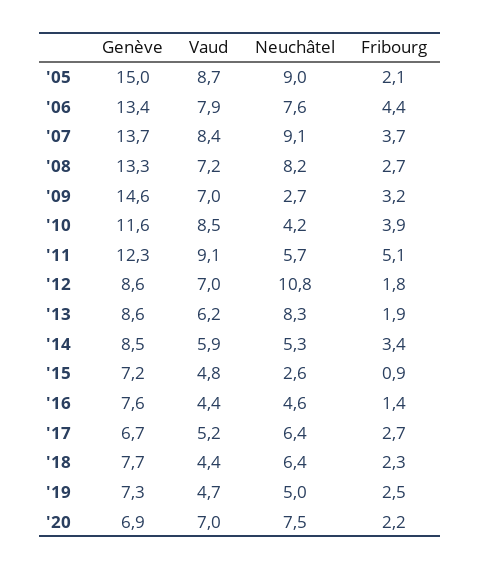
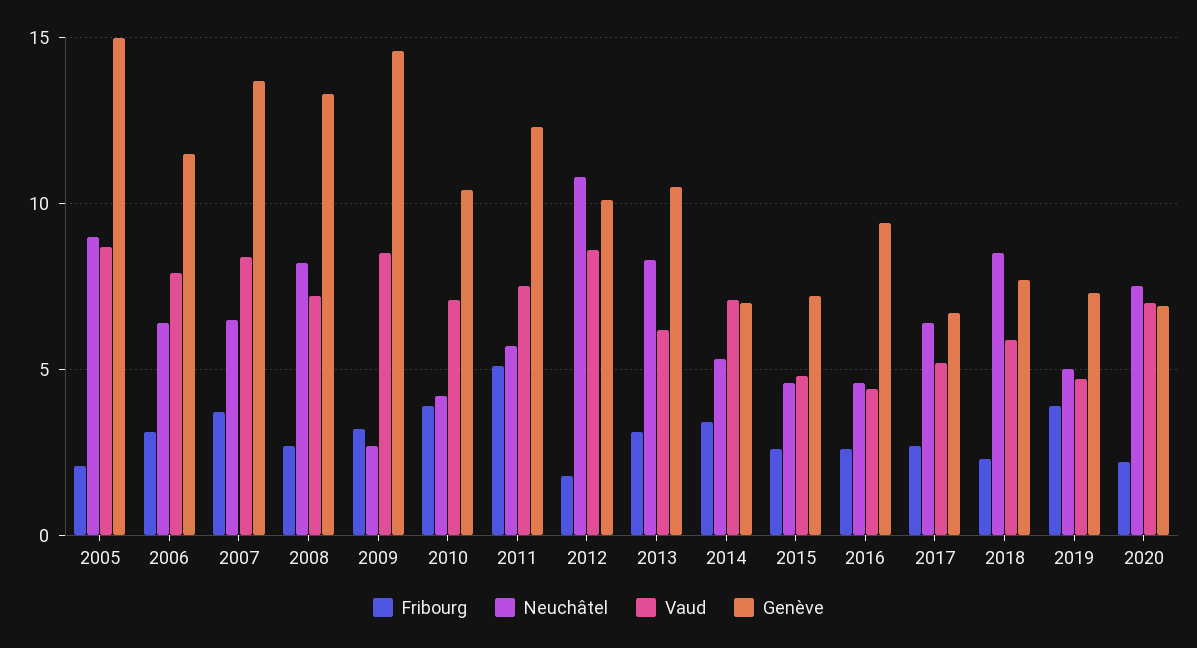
Genève, '06: 13.4 -> 11.5
Neuchâtel, '06: 7.6 -> 6.5
Fribourg, '06: 4.4 -> 3
Neuchâtel, '07: 9.1 -> 6.5
Vaud, '09: 7 -> 8.5
Genève, '10: 11.6 -> 10.5
Vaud, '10: 8.5 -> 7
Vaud, '11: 9.1 -> 7.5
Genève, '12: 8.6 -> 10
Vaud, '12: 7 -> 8.5
Genève, '13: 8.6 -> 10.5
Fribourg, '13: 1.9 -> 3
Genève, '14: 8.5 -> 7
Vaud, '14: 5.9 -> 7
Neuchâtel, '15: 2.6 -> 4.5
Fribourg, '15: 0.9 -> 2.5
Genève, '16: 7.6 -> 9.5
Fribourg, '16: 1.4 -> 2.5
Vaud, '18: 4.4 -> 6
Neuchâtel, '18: 6.4 -> 8.5
Fribourg, '19: 2.5 -> 4

